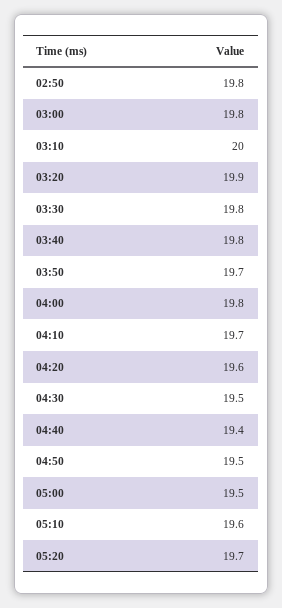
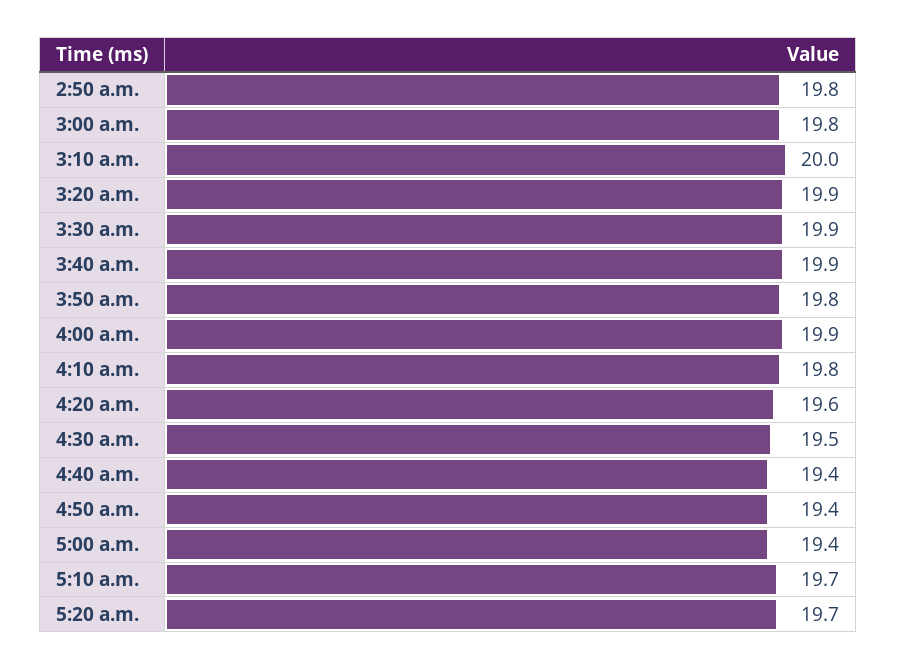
03:30: 19.8 -> 19.9
03:40: 19.8 -> 19.9
03:50: 19.7 -> 19.8
04:00: 19.8 -> 19.9
04:10: 19.7 -> 19.8
04:50: 19.5 -> 19.4
05:00: 19.5 -> 19.4
05:10: 19.6 -> 19.7

